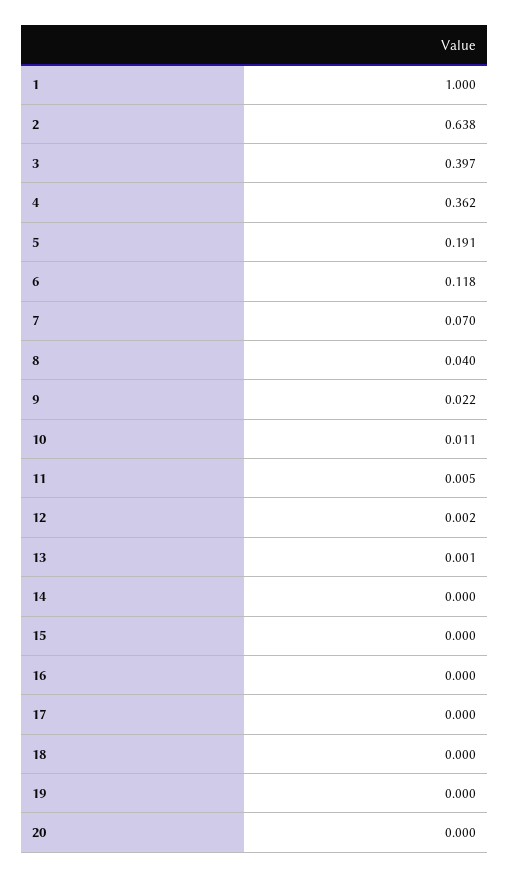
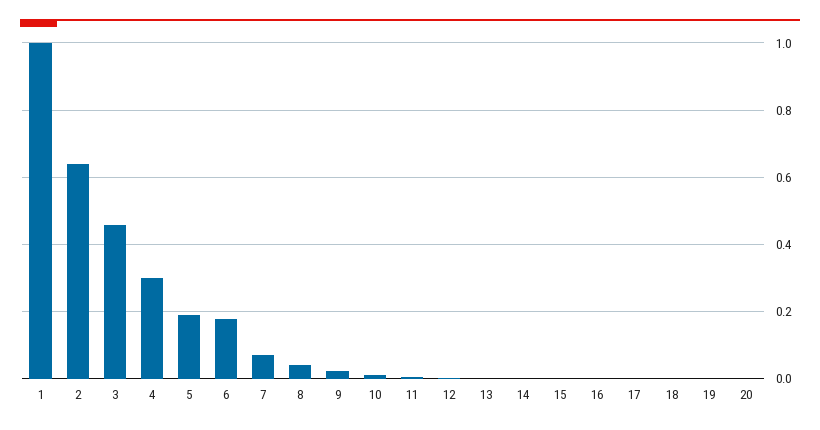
3: 0.397 -> 0.46
4: 0.362 -> 0.3
6: 0.118 -> 0.18

